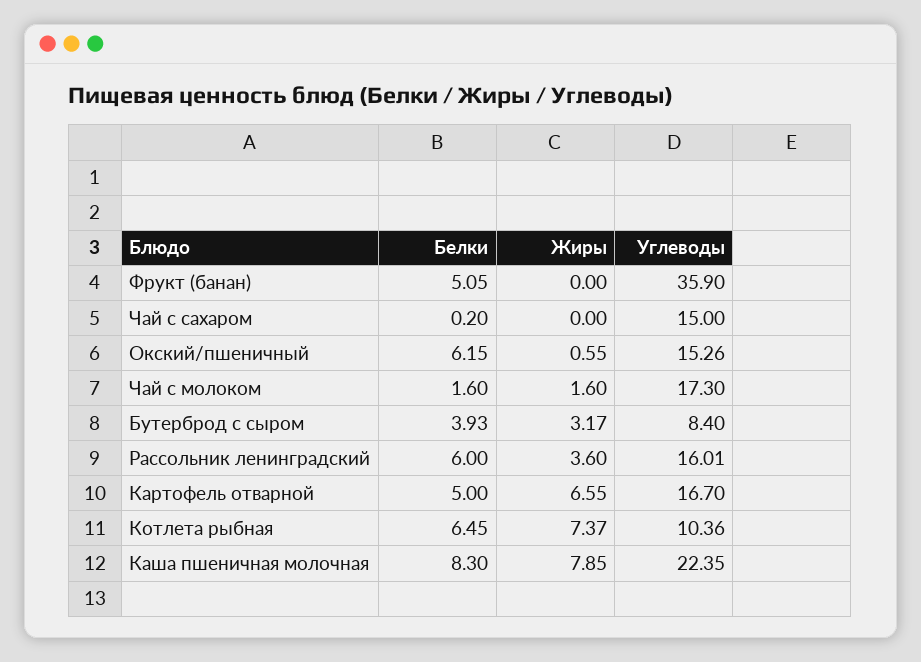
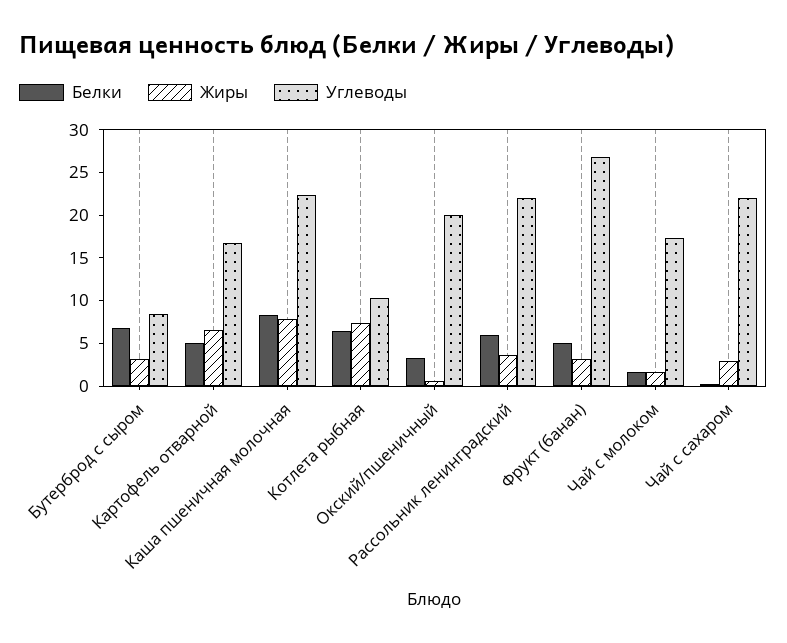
Жиры, Фрукт (банан): 0 -> 3
Углеводы, Фрукт (банан): 35.9 -> 27
Жиры, Чай с сахаром: 0 -> 3
Углеводы, Чай с сахаром: 15 -> 22
Белки, Окский/пшеничный: 6.15 -> 3
Углеводы, Окский/пшеничный: 15.26 -> 20
Белки, Бутерброд с сыром: 3.93 -> 7
Углеводы, Рассольник ленинградский: 16.01 -> 22

